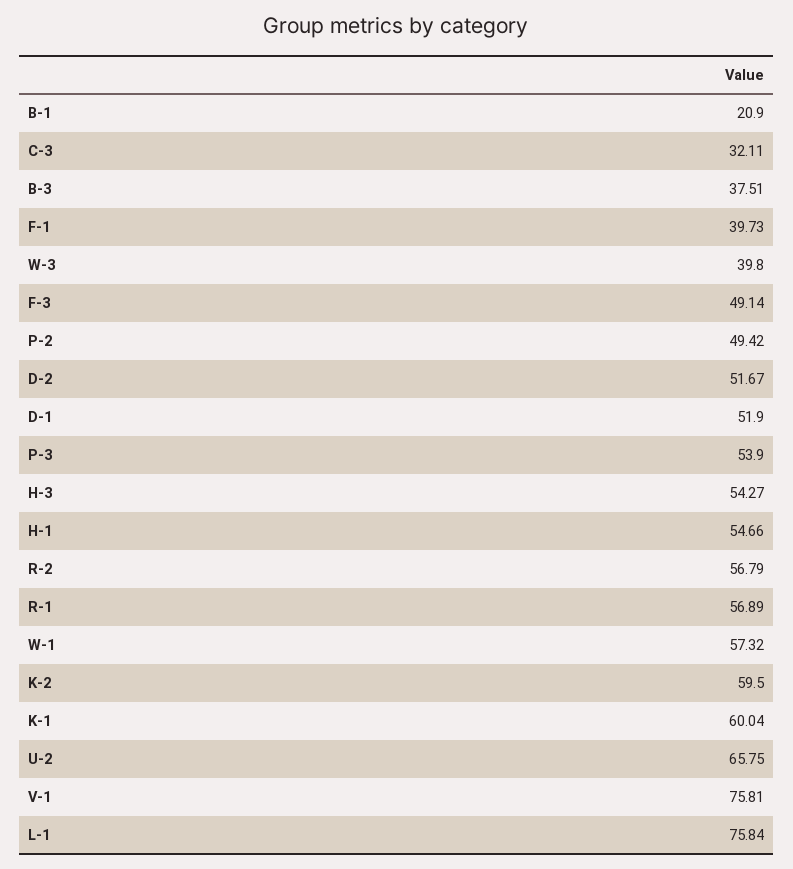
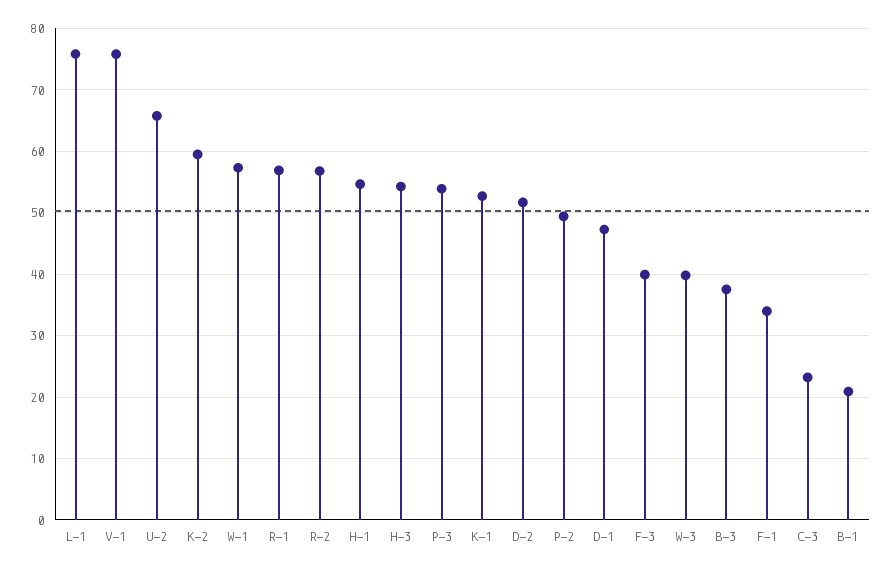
C-3: 32.11 -> 23
F-1: 39.73 -> 34
F-3: 49.14 -> 40
D-1: 51.9 -> 47
K-1: 60.04 -> 53

